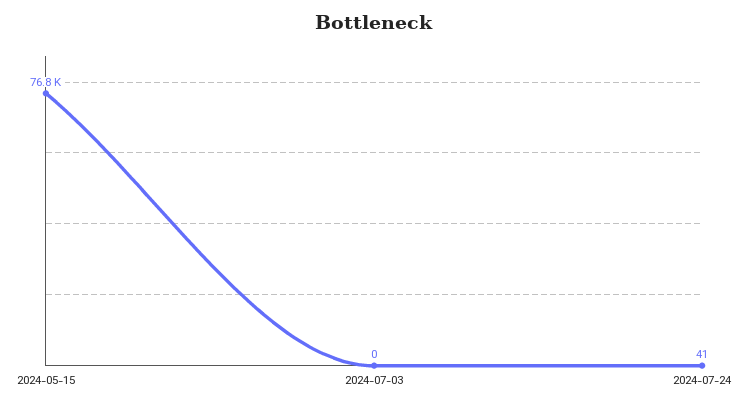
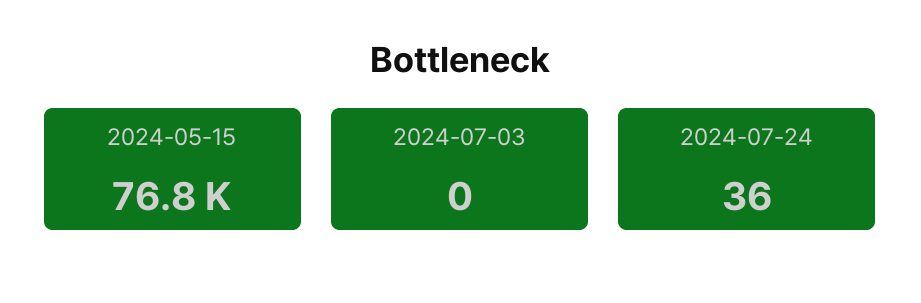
2024-07-24: 41 -> 36

